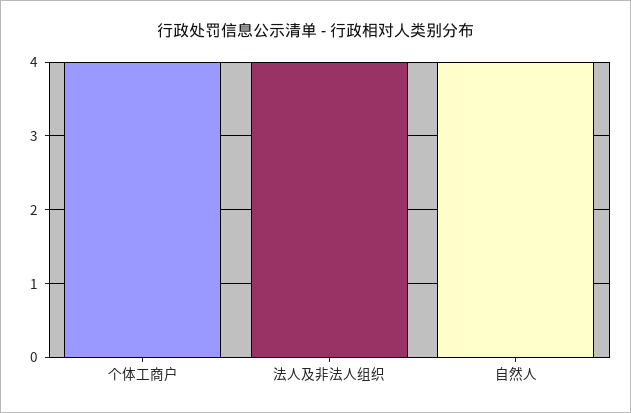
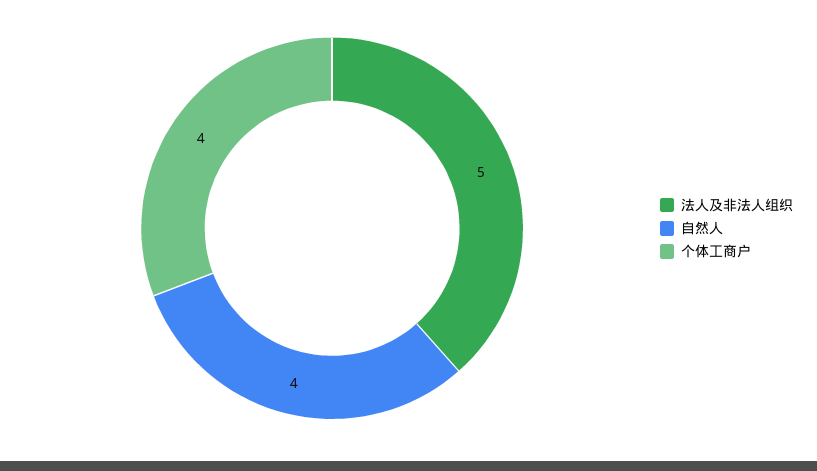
法人及非法人组织: 4 -> 5

